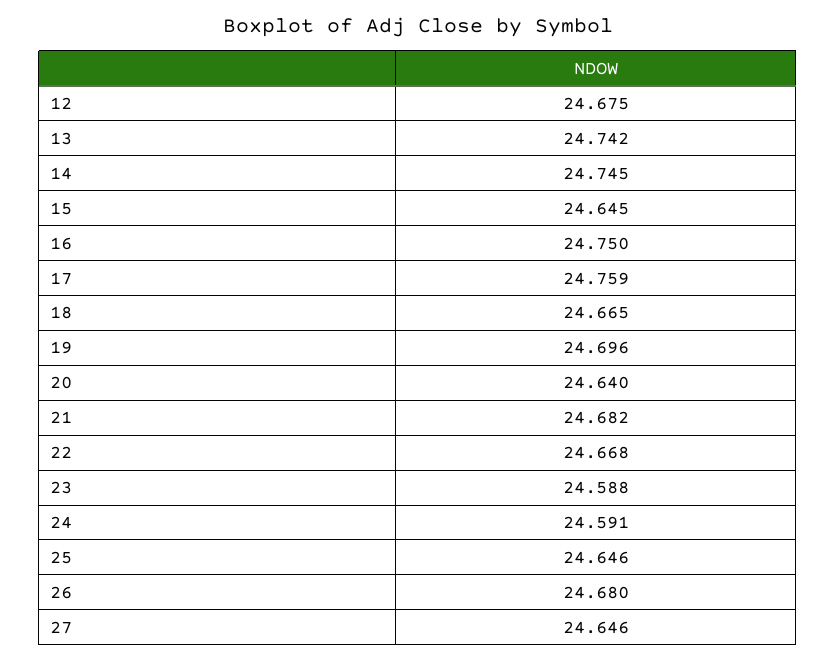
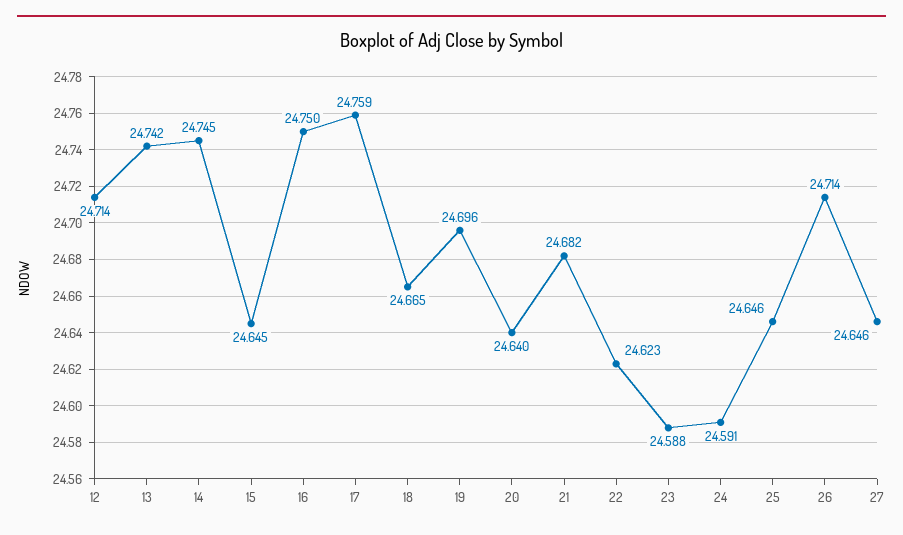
12: 24.675 -> 24.714
22: 24.668 -> 24.623
26: 24.68 -> 24.714

